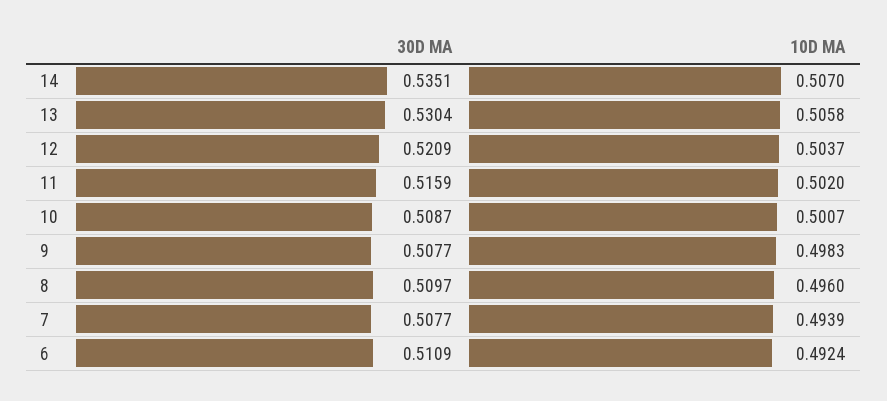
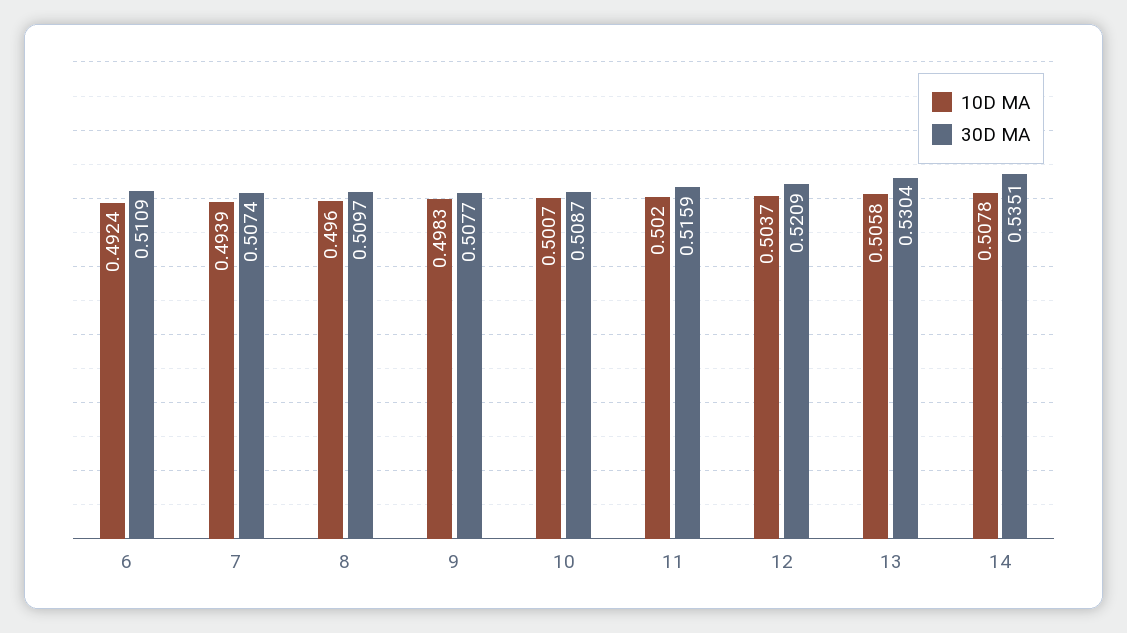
10D MA, 14: 0.507 -> 0.5078
30D MA, 7: 0.5077 -> 0.5074

